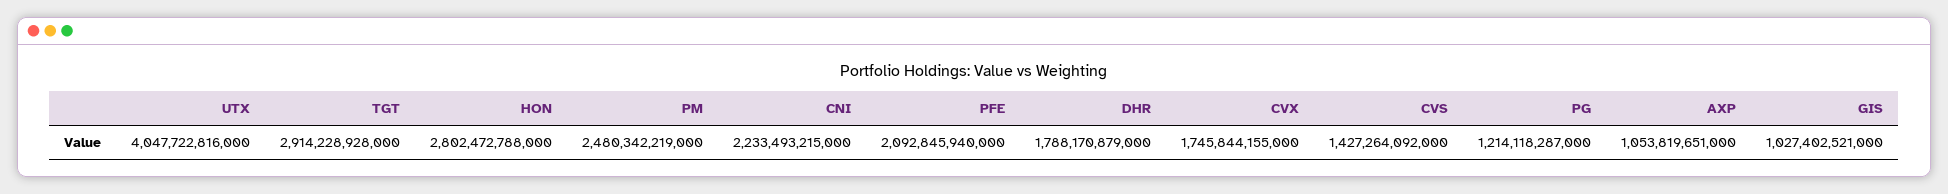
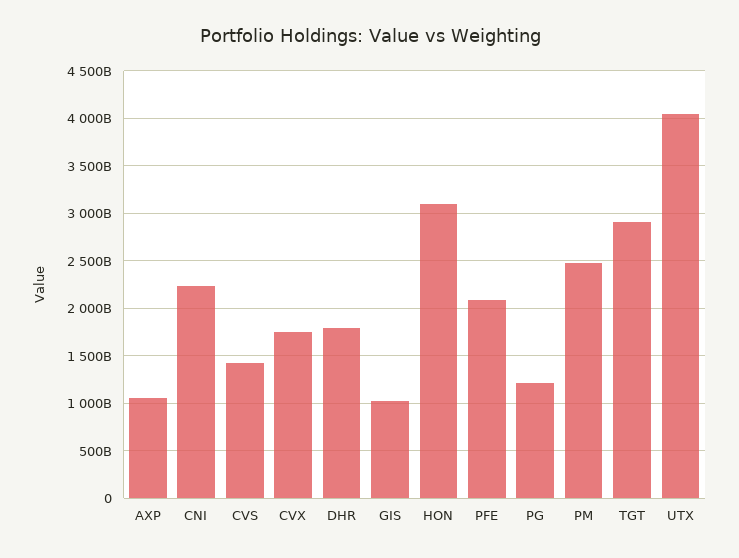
HON: 2802472788000 -> 3100000000000

